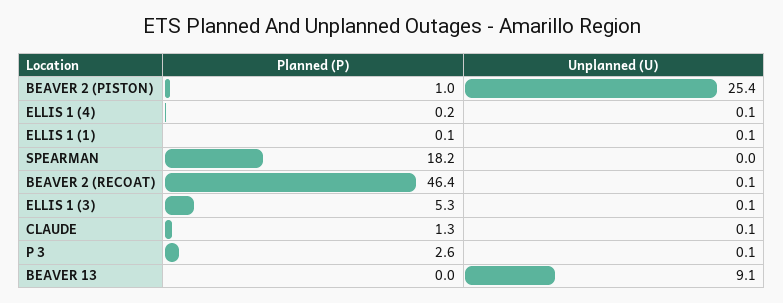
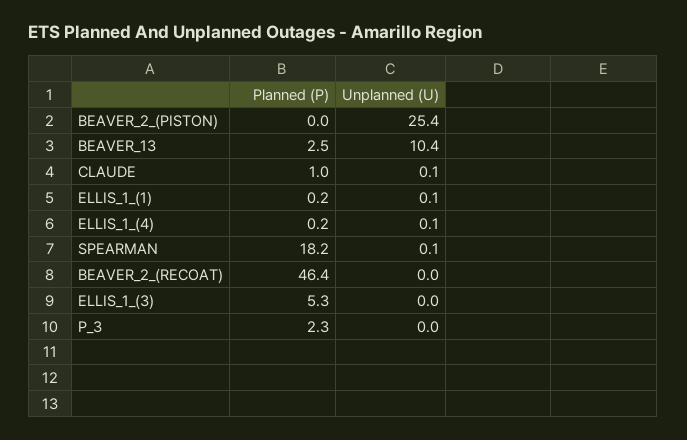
Planned (P), BEAVER 2 (PISTON): 1 -> 0
Planned (P), ELLIS 1 (1): 0.1 -> 0.2
Unplanned (U), SPEARMAN: 0 -> 0.1
Unplanned (U), BEAVER 2 (RECOAT): 0.1 -> 0
Unplanned (U), ELLIS 1 (3): 0.1 -> 0
Planned (P), CLAUDE: 1.3 -> 1
Planned (P), P 3: 2.6 -> 2.3
Unplanned (U), P 3: 0.1 -> 0
Planned (P), BEAVER 13: 0 -> 2.5
Unplanned (U), BEAVER 13: 9.1 -> 10.4

